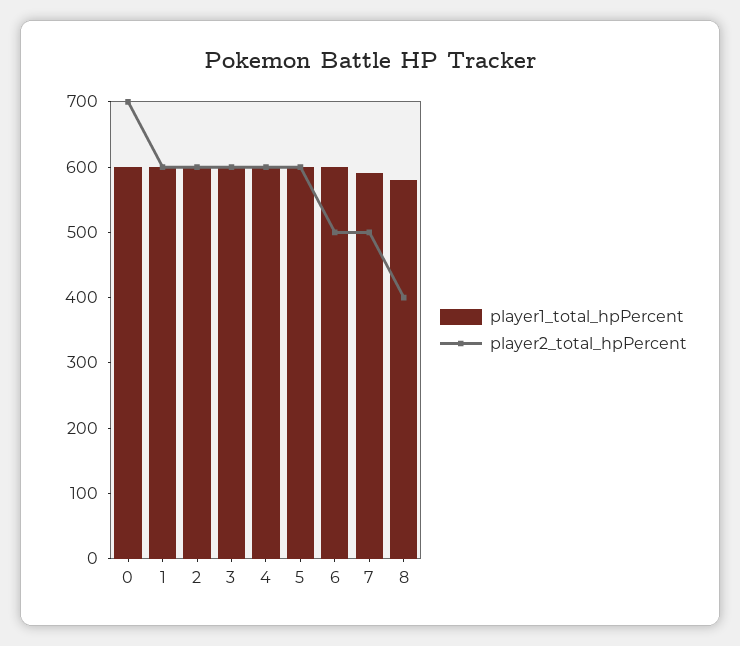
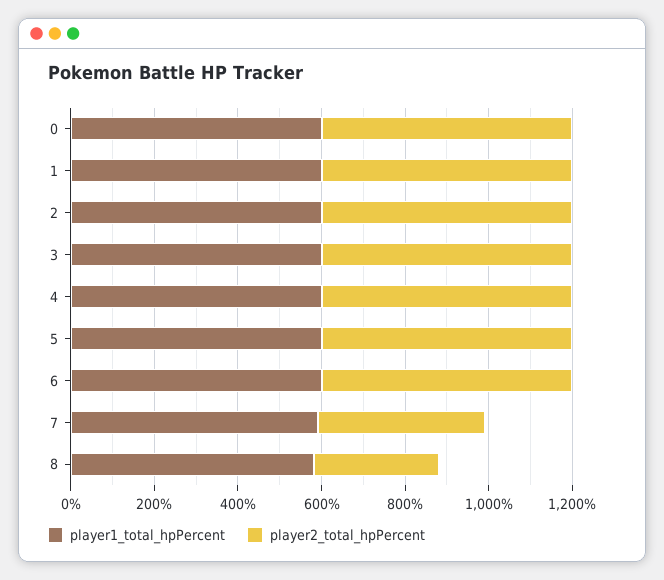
player2_total_hpPercent, 0: 700 -> 600
player2_total_hpPercent, 6: 500 -> 600
player2_total_hpPercent, 7: 500 -> 400
player2_total_hpPercent, 8: 400 -> 300

